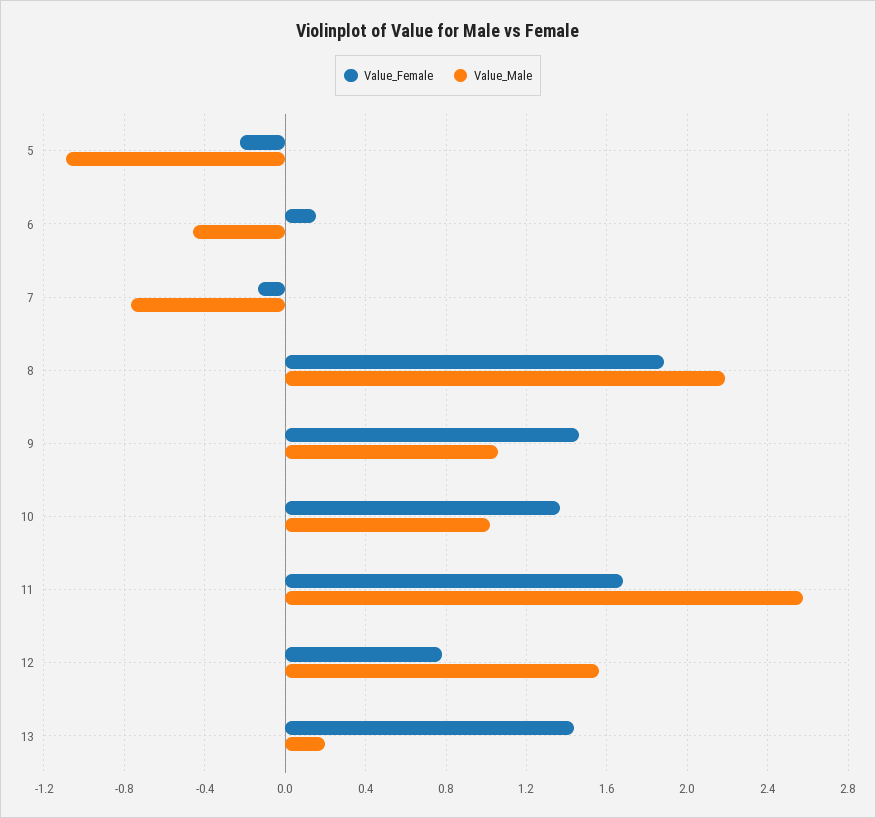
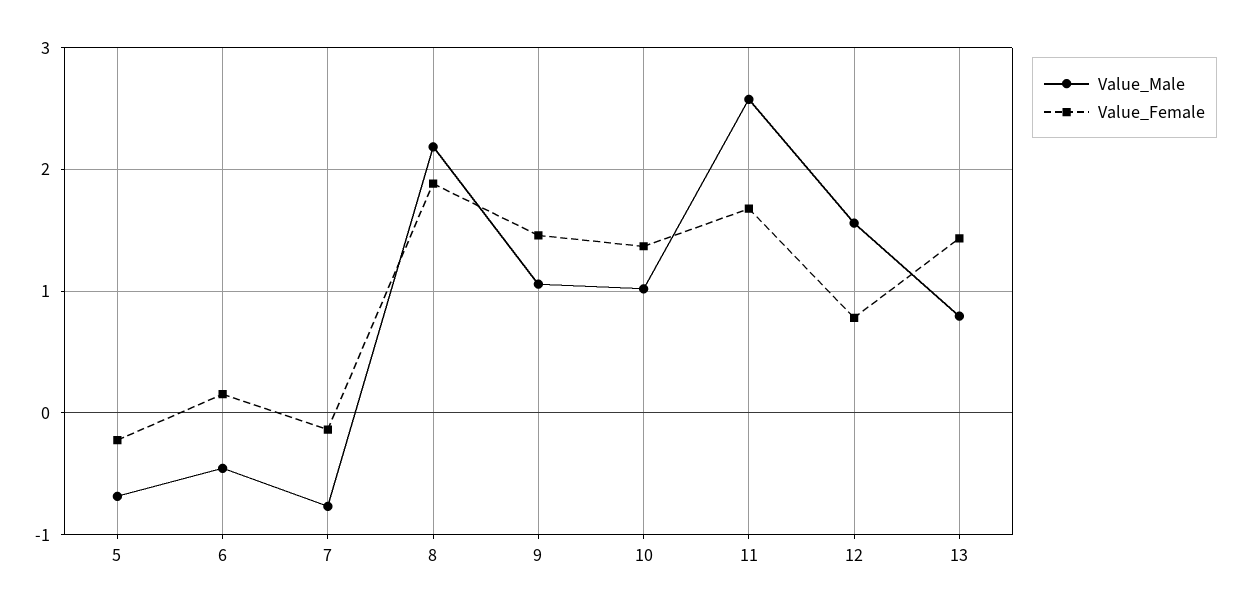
Value_Male, 5: -1.1 -> -0.7
Value_Male, 13: 0.2 -> 0.8

